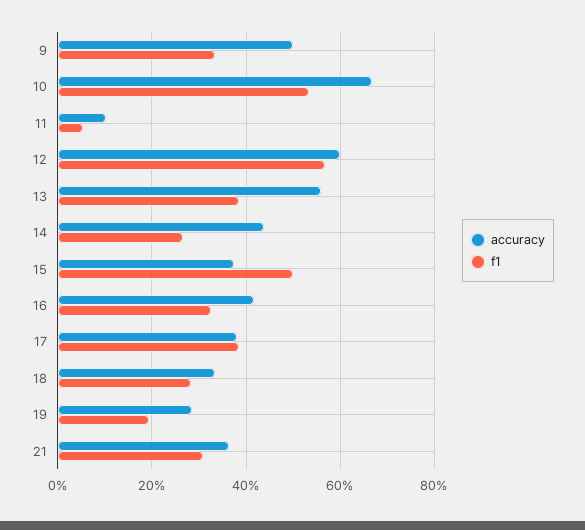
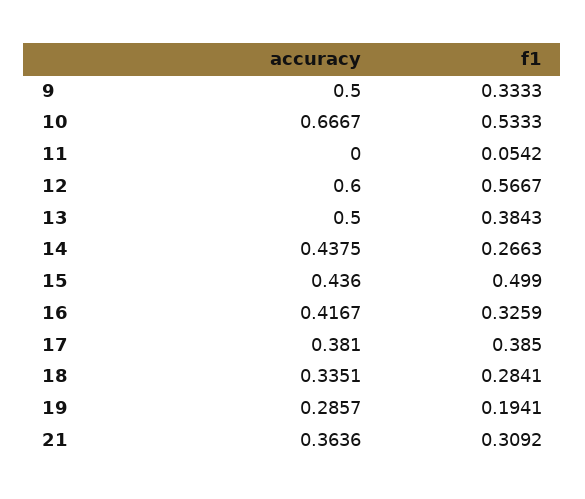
accuracy, 11: 0.1 -> 0
accuracy, 13: 0.56 -> 0.5
accuracy, 15: 0.38 -> 0.436

